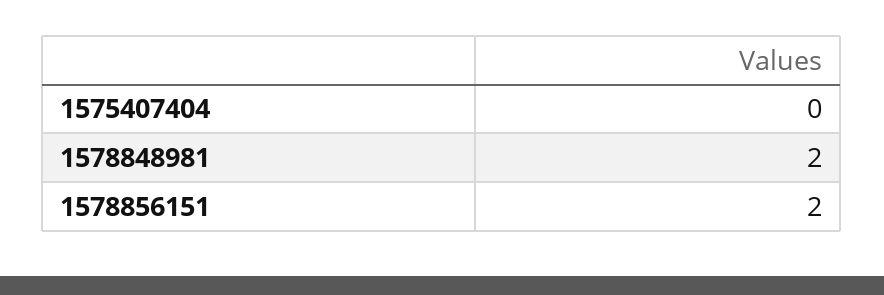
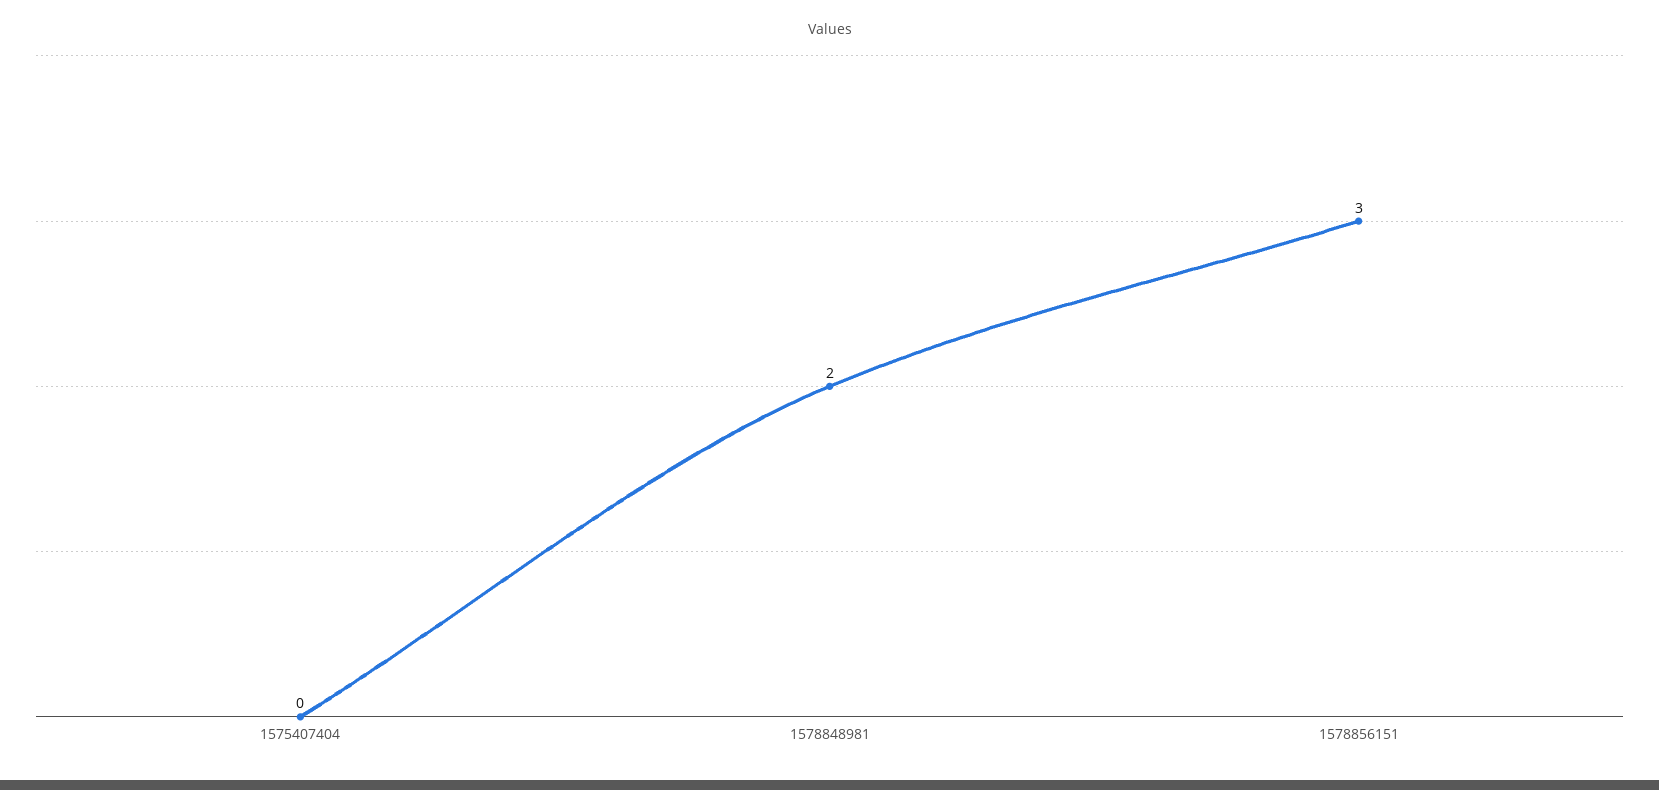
1578856151: 2 -> 3

